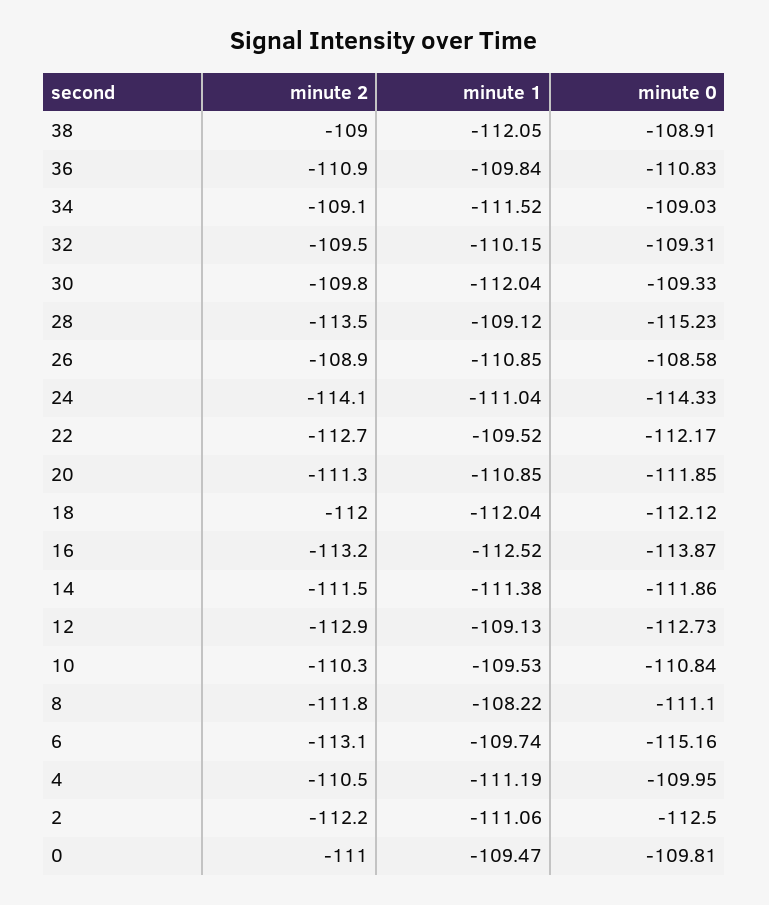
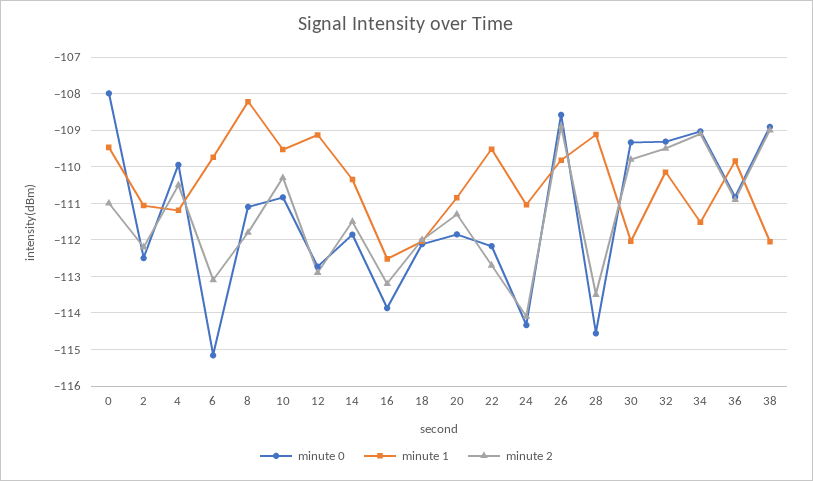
minute 0, 28: -115.23 -> -114.6
minute 1, 26: -110.85 -> -109.8
minute 1, 14: -111.38 -> -110.4
minute 0, 0: -109.81 -> -108

